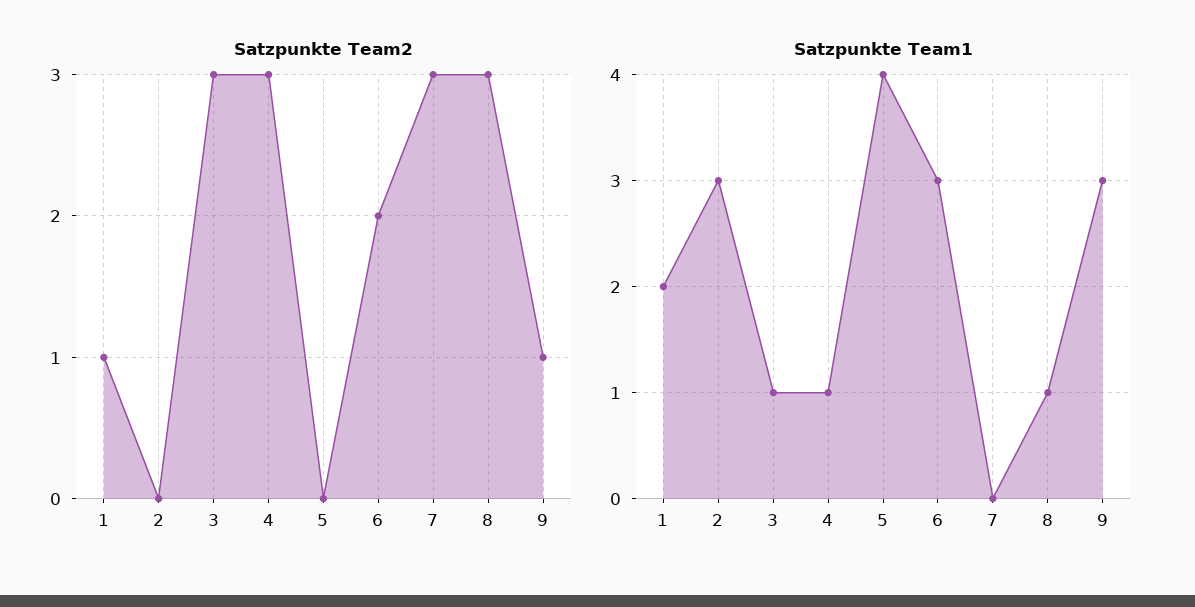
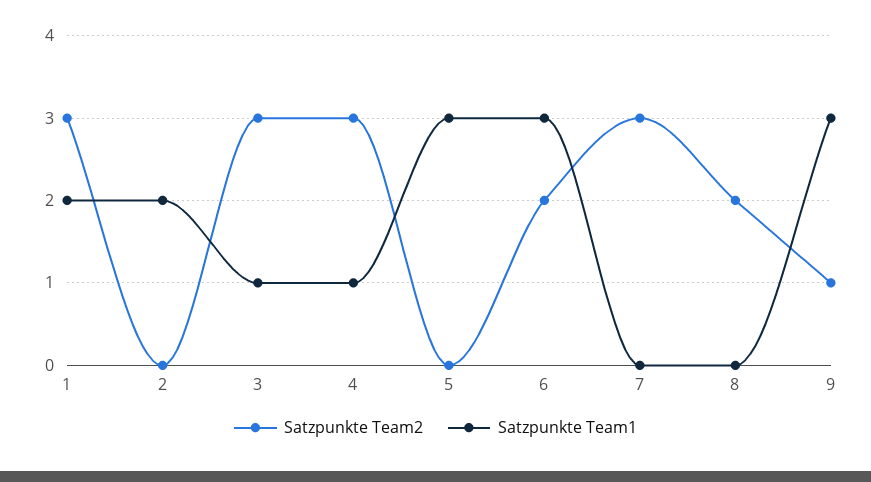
Satzpunkte Team2, 1: 1 -> 3
Satzpunkte Team2, 8: 3 -> 2
Satzpunkte Team1, 2: 3 -> 2
Satzpunkte Team1, 5: 4 -> 3
Satzpunkte Team1, 8: 1 -> 0

